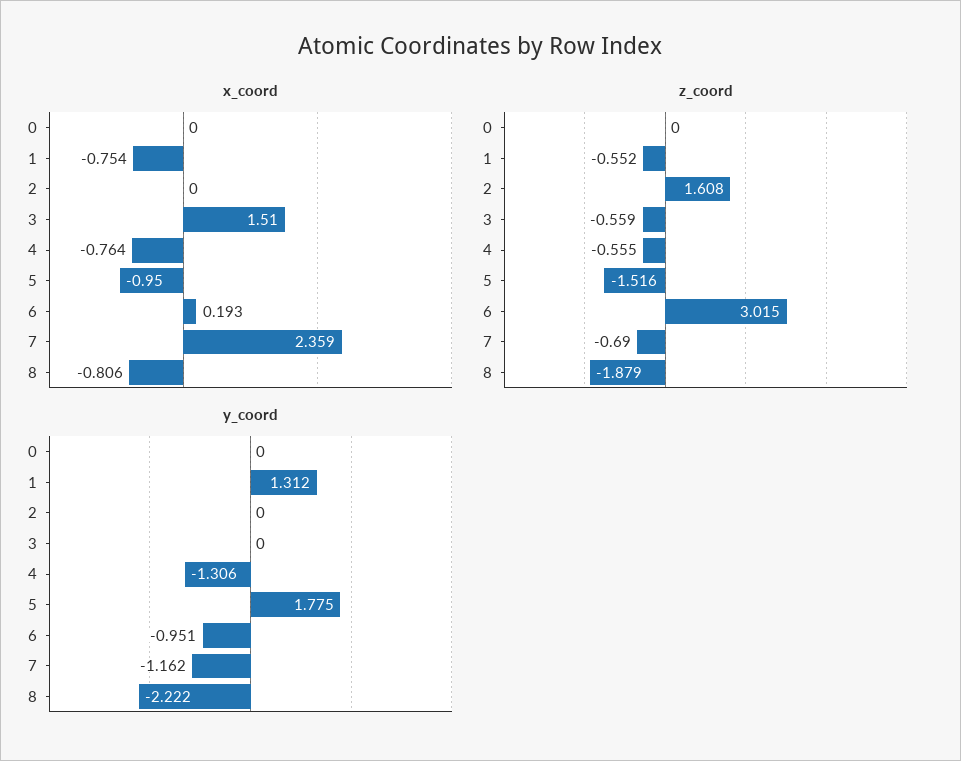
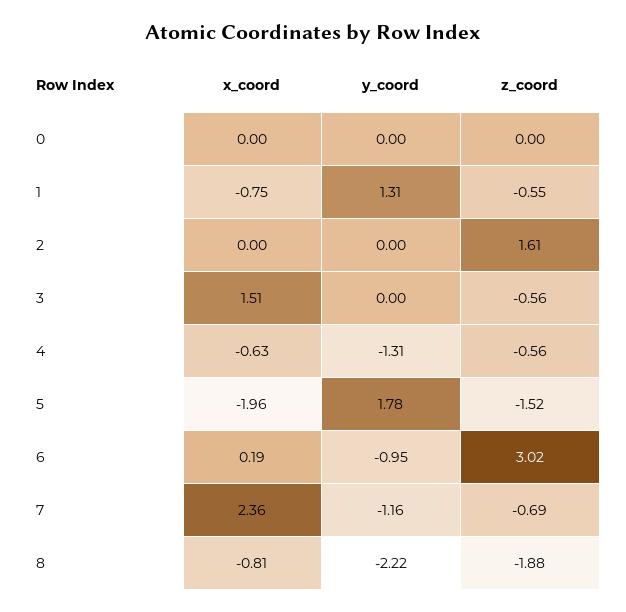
x_coord, 4: -0.764 -> -0.63
x_coord, 5: -0.95 -> -1.96

